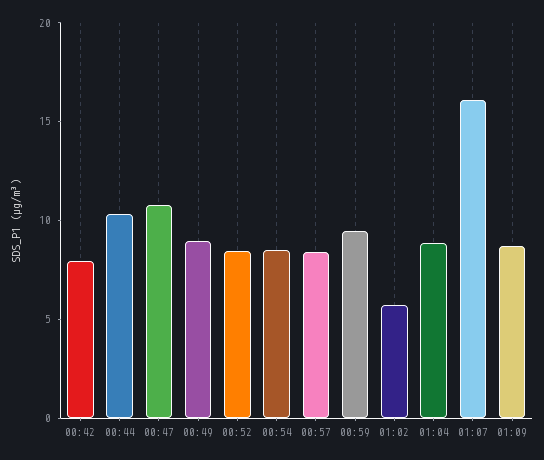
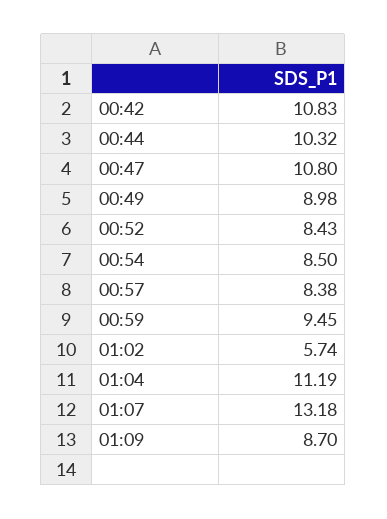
00:42: 8 -> 10.83
01:04: 9 -> 11.19
01:07: 16 -> 13.18

